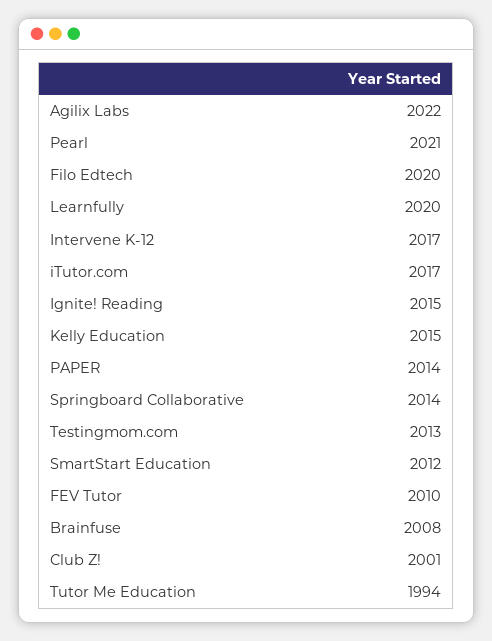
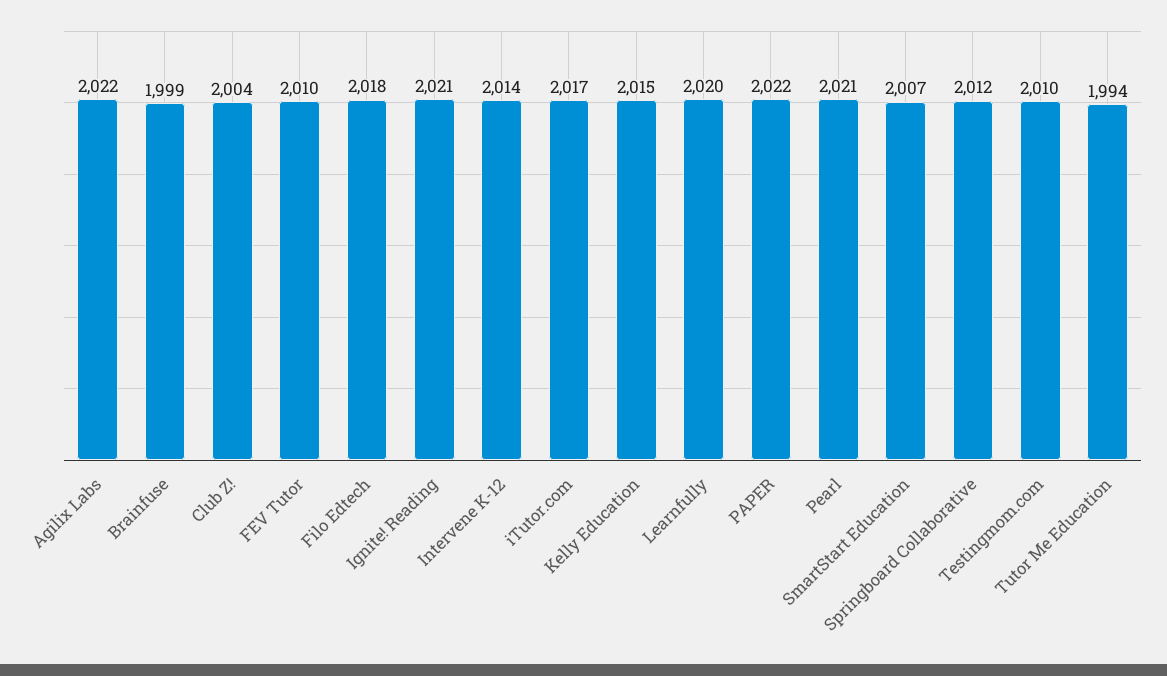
Filo Edtech: 2020 -> 2018
Intervene K-12: 2017 -> 2014
Ignite! Reading: 2015 -> 2021
PAPER: 2014 -> 2022
Springboard Collaborative: 2014 -> 2012
Testingmom.com: 2013 -> 2010
SmartStart Education: 2012 -> 2007
Brainfuse: 2008 -> 1999
Club Z!: 2001 -> 2004

